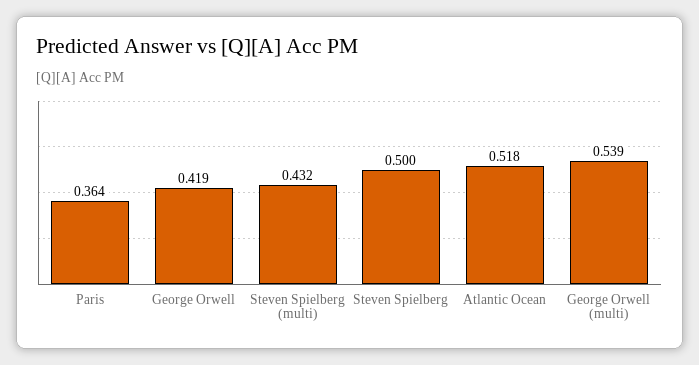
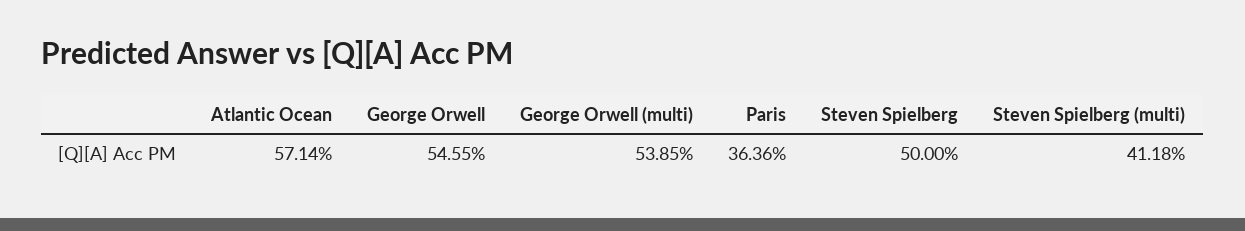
George Orwell: 0.419 -> 0.5455
Steven Spielberg (multi): 0.432 -> 0.4118
Atlantic Ocean: 0.518 -> 0.5714

